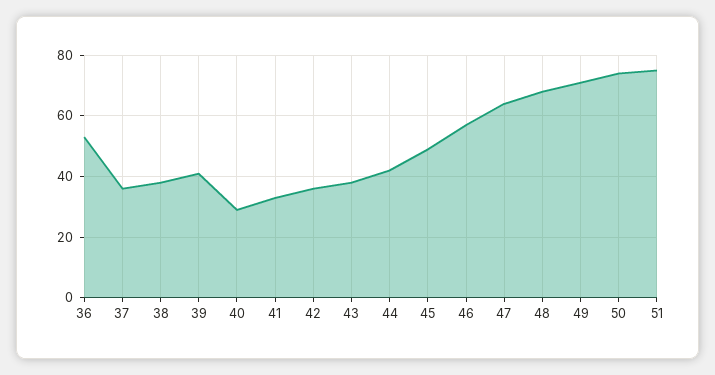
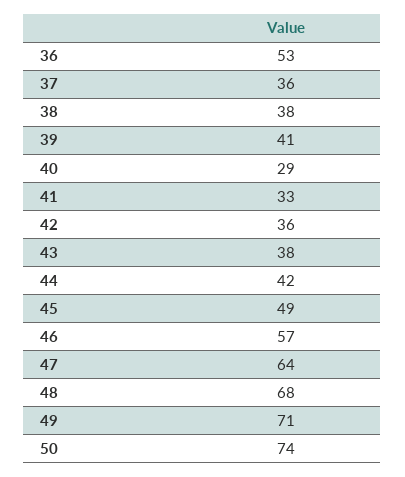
51: 75 -> none

